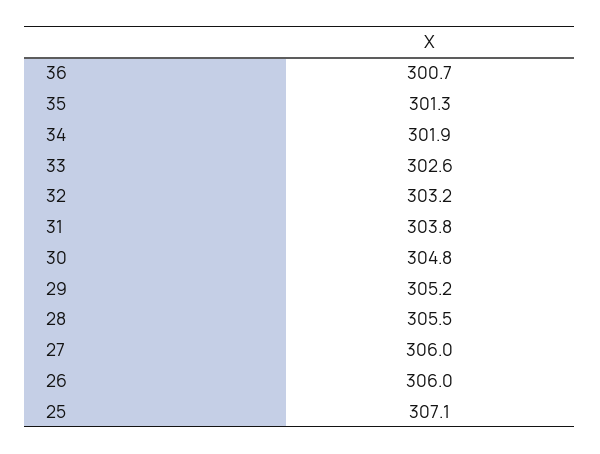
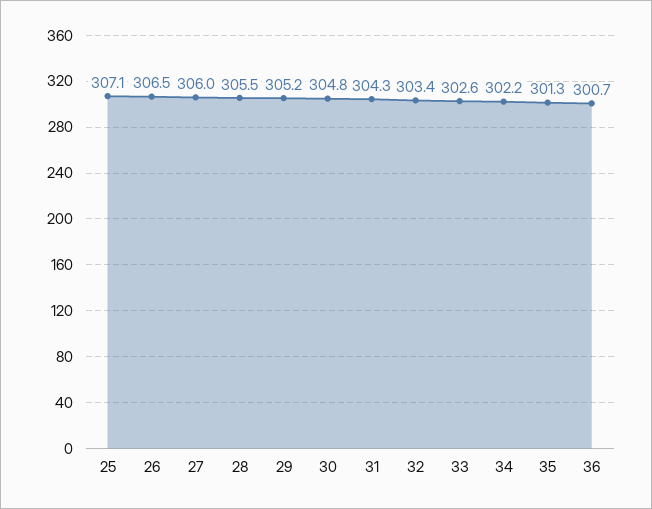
34: 301.9 -> 302.2
32: 303.2 -> 303.4
31: 303.8 -> 304.3
26: 306 -> 306.5

